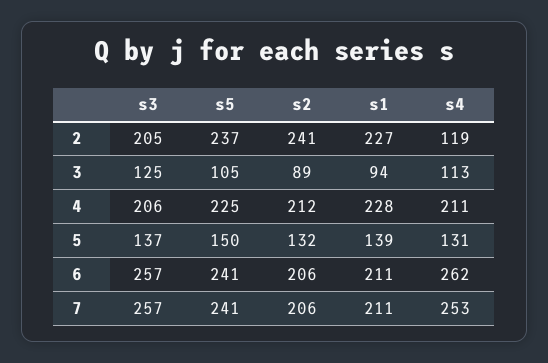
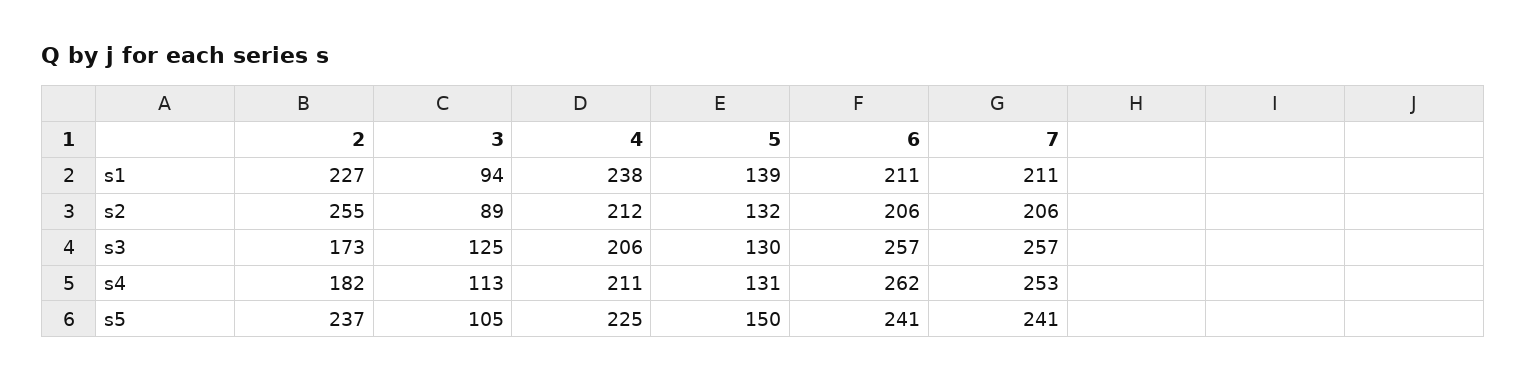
s3, 2: 205 -> 173
s2, 2: 241 -> 255
s4, 2: 119 -> 182
s1, 4: 228 -> 238
s3, 5: 137 -> 130

